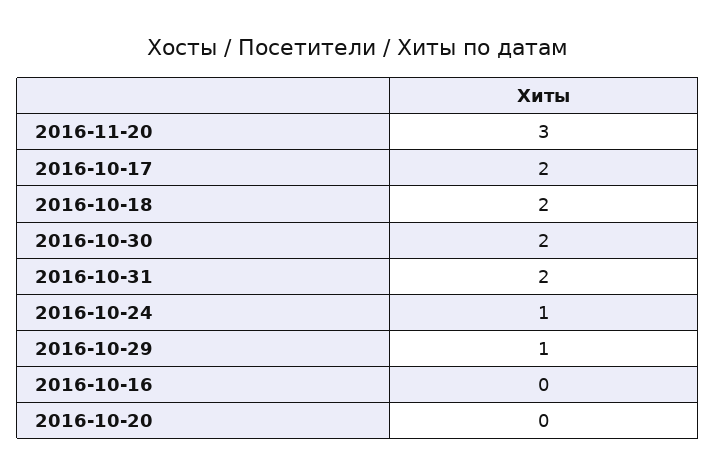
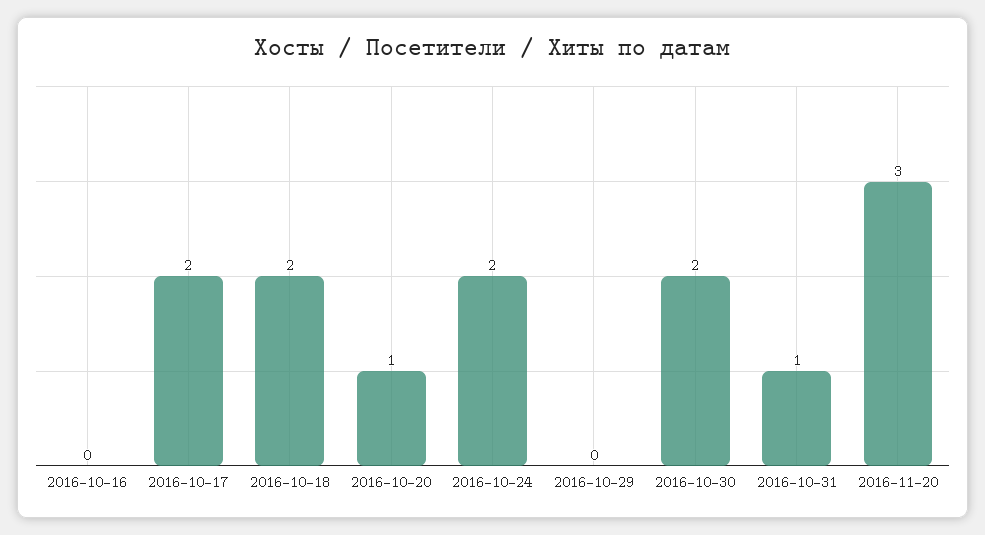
2016-10-31: 2 -> 1
2016-10-24: 1 -> 2
2016-10-29: 1 -> 0
2016-10-20: 0 -> 1

